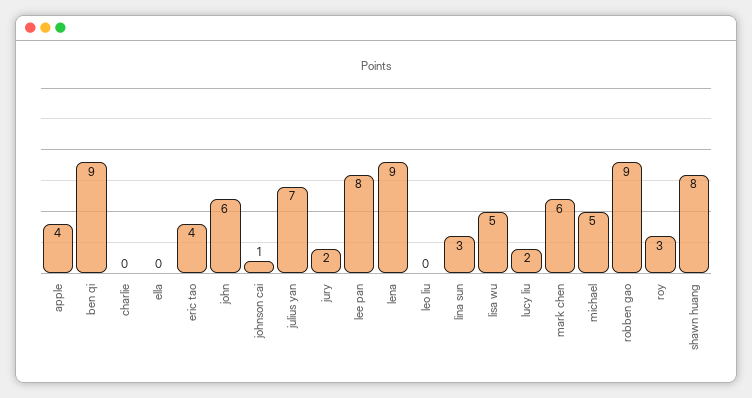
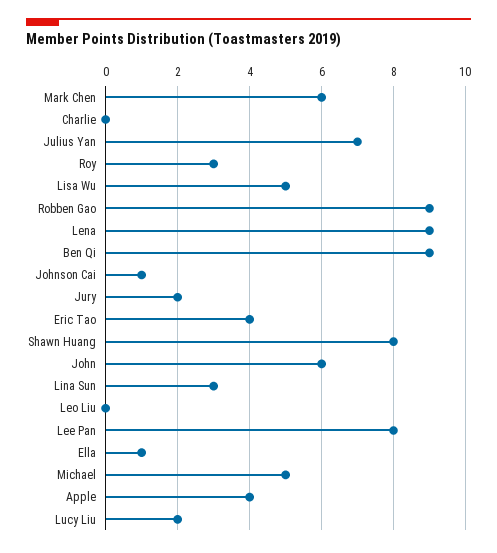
ella: 0 -> 1

